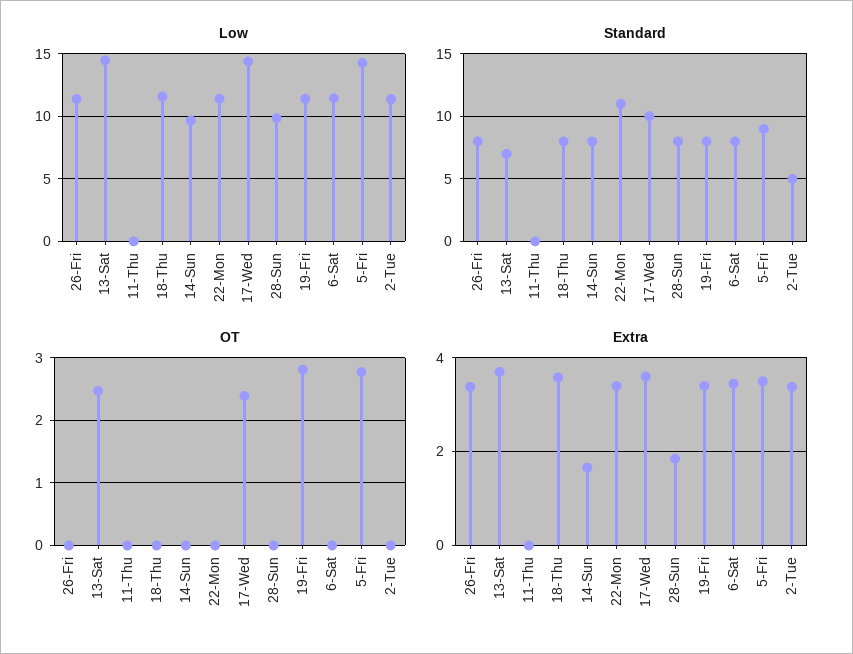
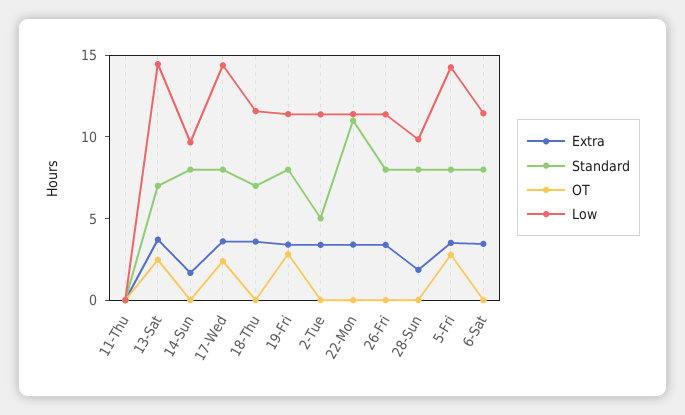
Standard, 18-Thu: 8 -> 7
Standard, 17-Wed: 10 -> 8
Standard, 5-Fri: 9 -> 8

